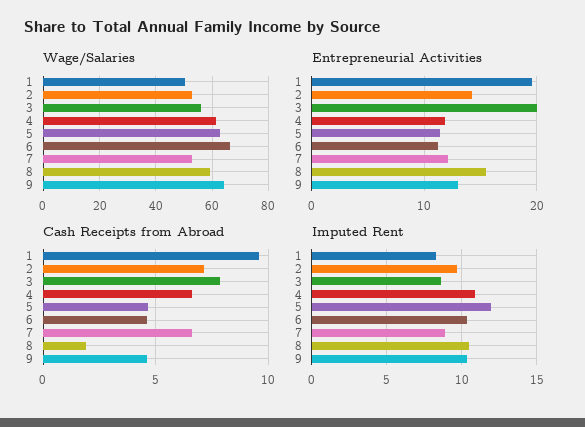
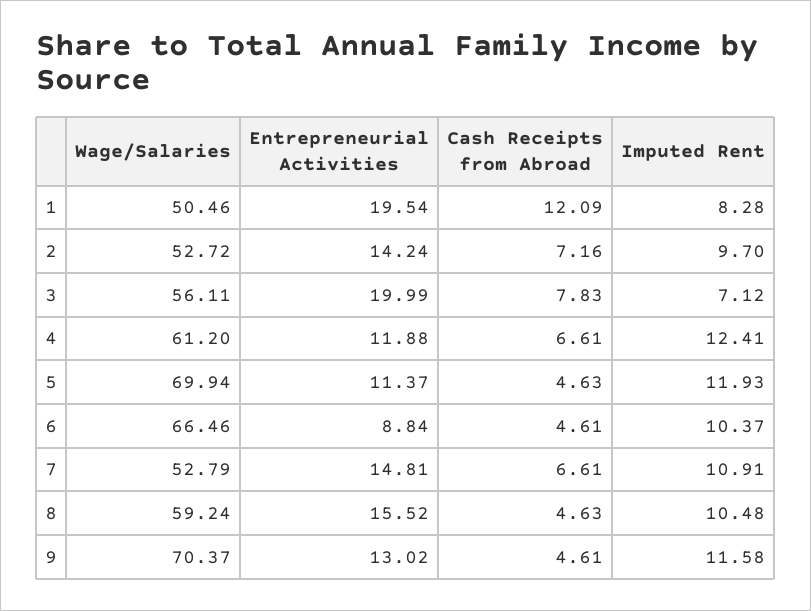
Wage/Salaries, 5: 62.5 -> 69.94
Wage/Salaries, 9: 65 -> 70.37
Entrepreneurial Activities, 6: 11 -> 8.84
Entrepreneurial Activities, 7: 12 -> 14.81
Cash Receipts from Abroad, 1: 9.5 -> 12.09
Cash Receipts from Abroad, 8: 2 -> 4.63
Imputed Rent, 3: 8.5 -> 7.12
Imputed Rent, 4: 11 -> 12.41
Imputed Rent, 7: 9 -> 10.91
Imputed Rent, 9: 10.5 -> 11.58

